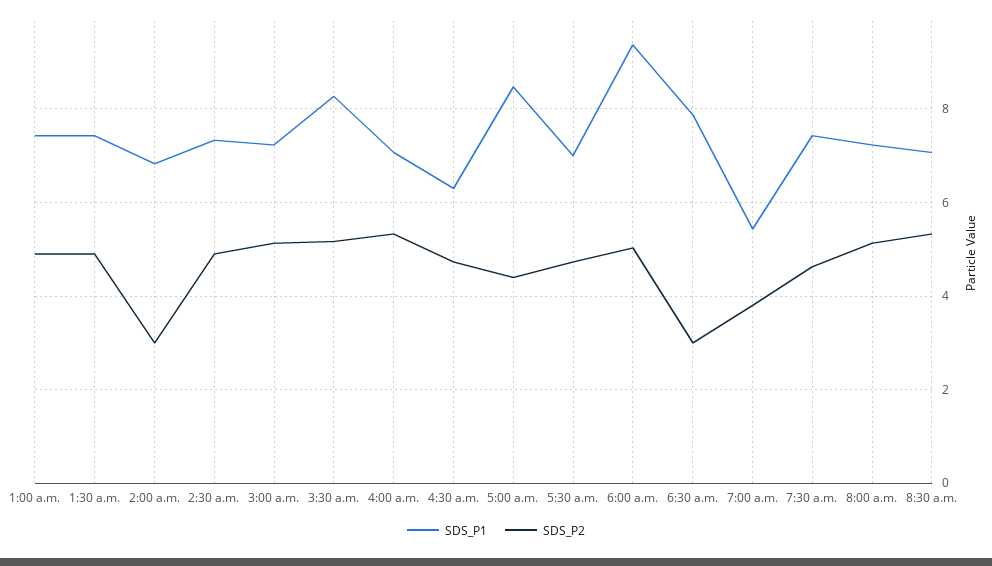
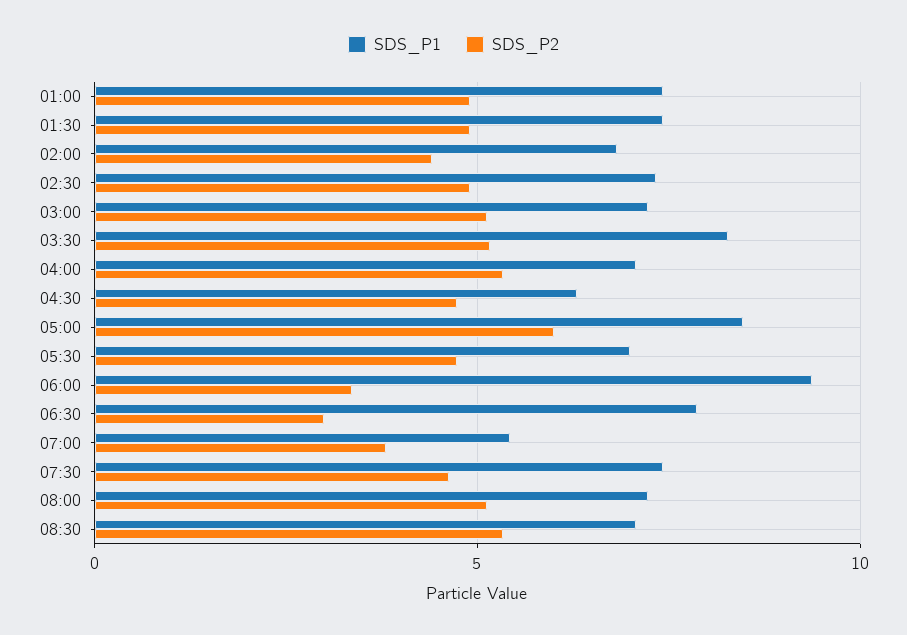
SDS_P2, 2:00 a.m.: 3 -> 4.5
SDS_P2, 5:00 a.m.: 4.4 -> 6
SDS_P2, 6:00 a.m.: 5 -> 3.5

